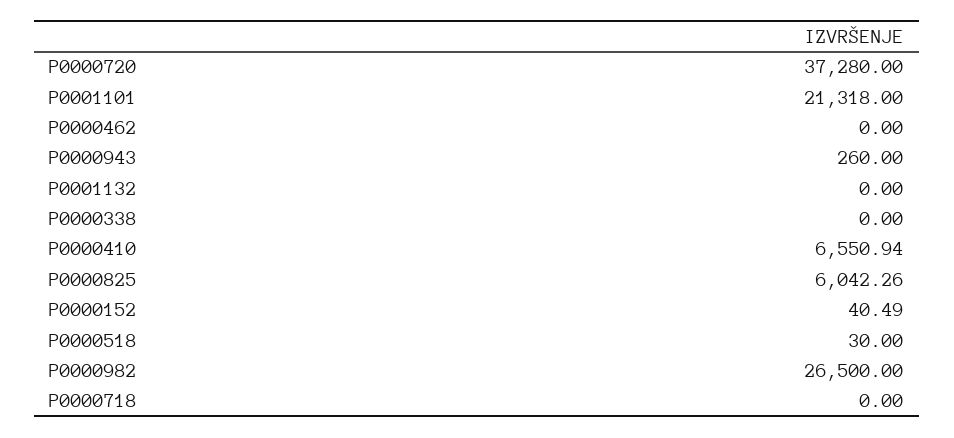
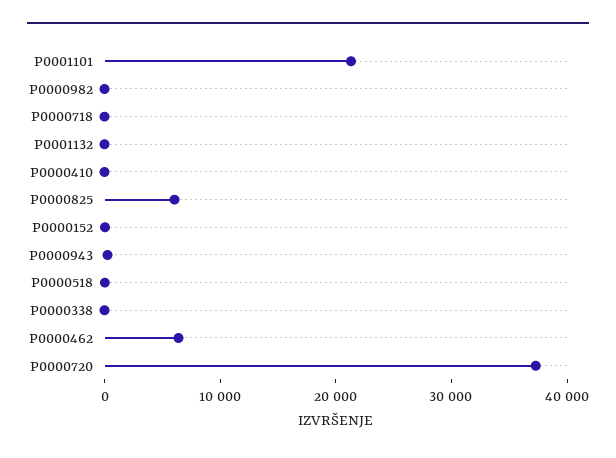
P0000462: 0 -> 6000
P0000410: 6550.94 -> 0
P0000982: 26500 -> 0

